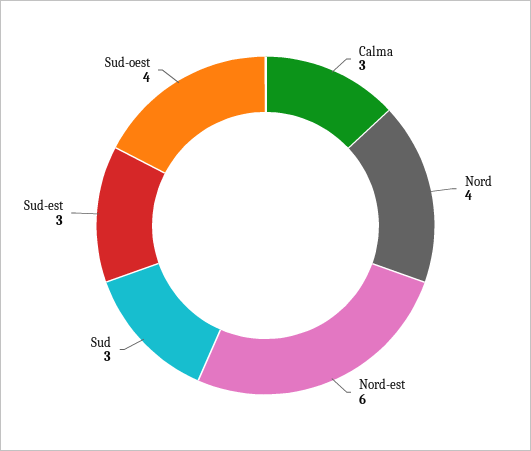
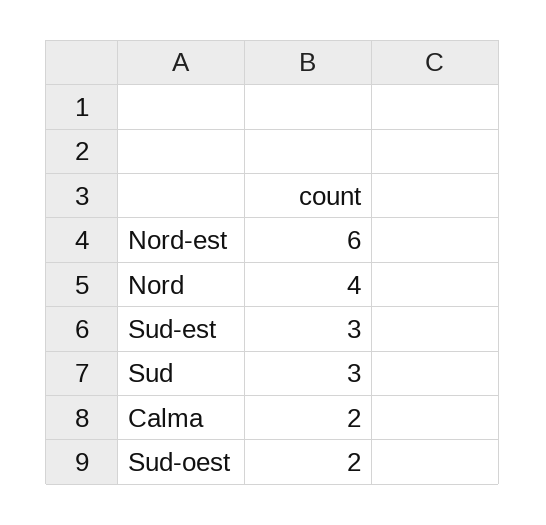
Calma: 3 -> 2
Sud-oest: 4 -> 2

